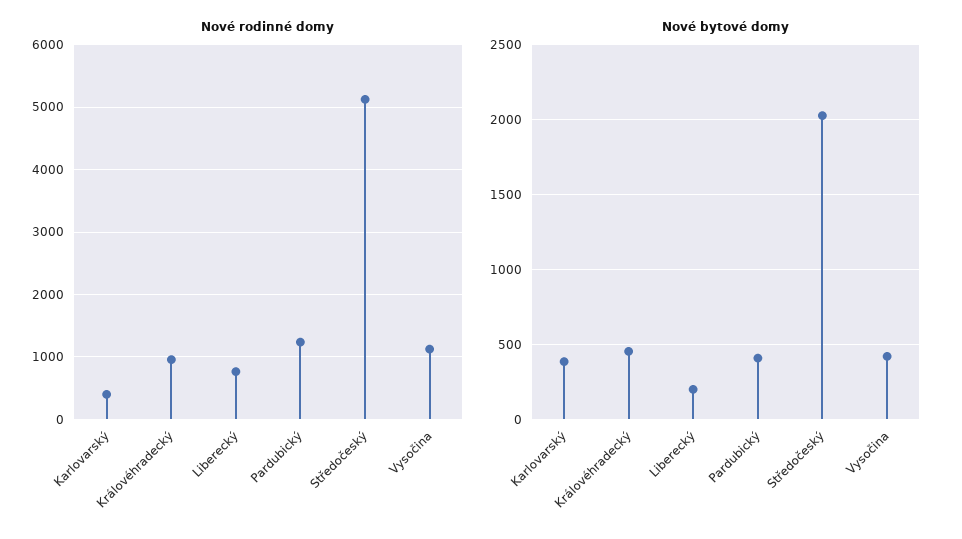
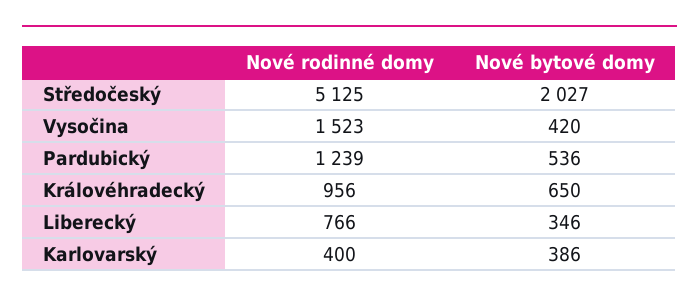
Nové rodinné domy, Vysočina: 1100 -> 1523
Nové bytové domy, Královéhradecký: 450 -> 650
Nové bytové domy, Liberecký: 200 -> 346
Nové bytové domy, Pardubický: 400 -> 536

